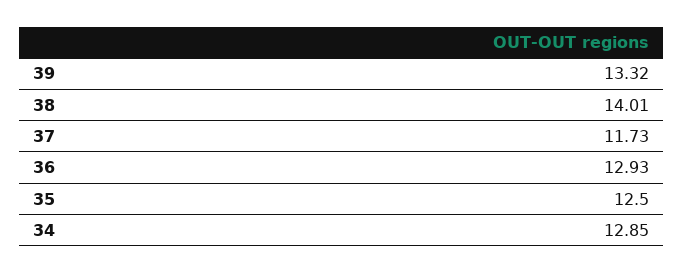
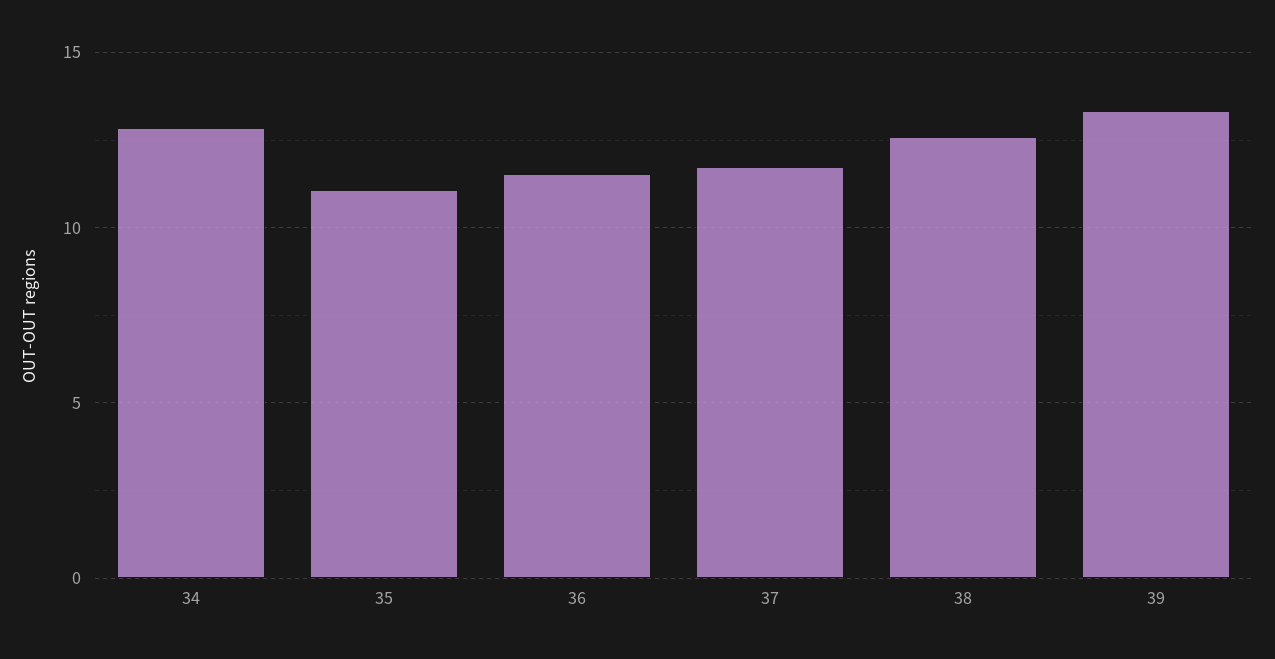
38: 14.01 -> 12.5
36: 12.93 -> 11.5
35: 12.5 -> 11

